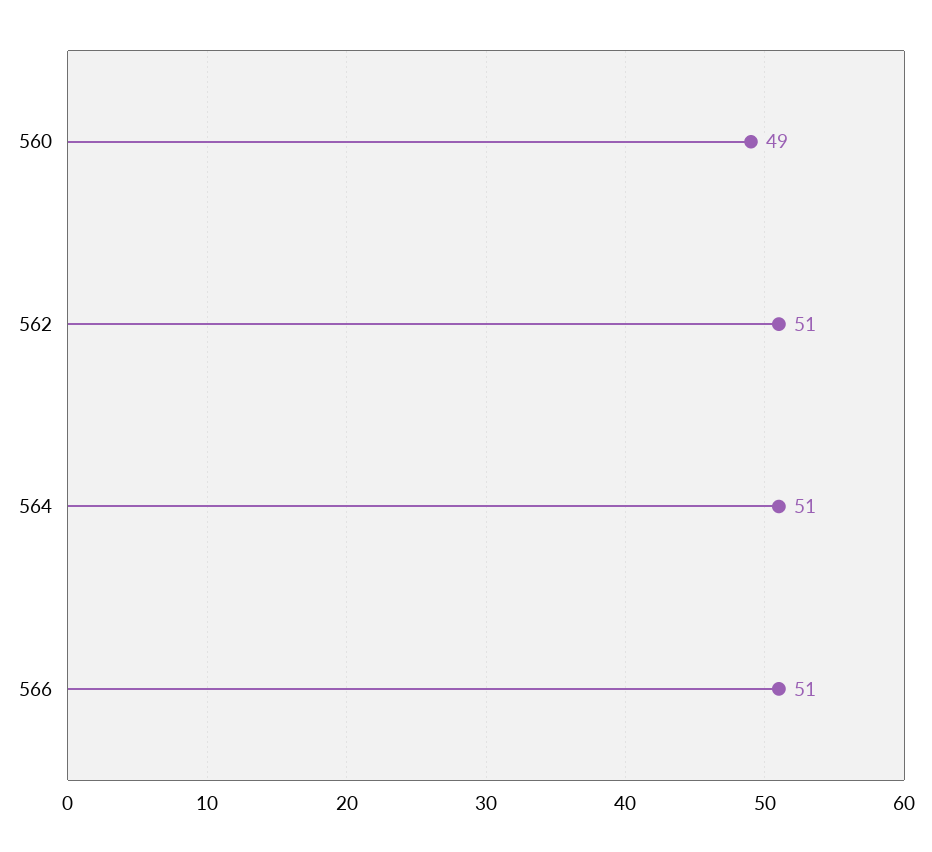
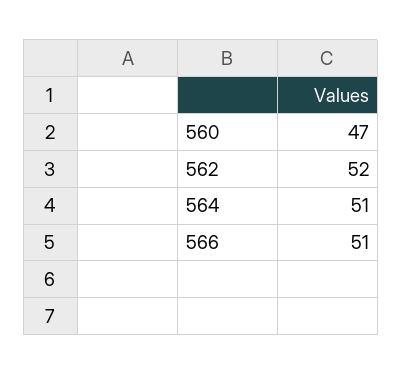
560: 49 -> 47
562: 51 -> 52

